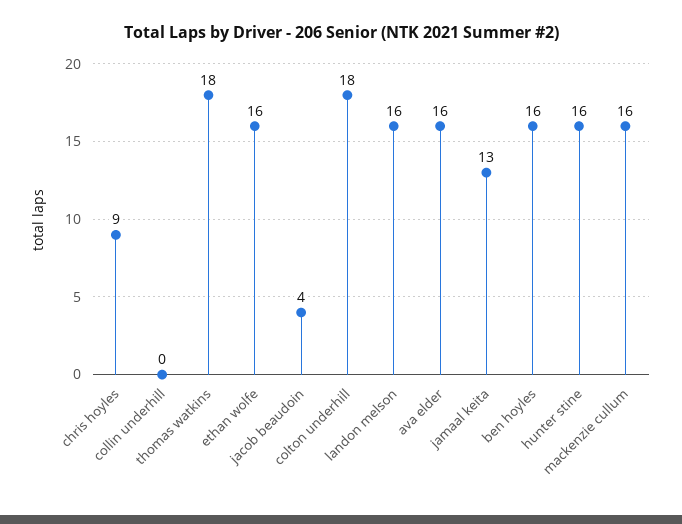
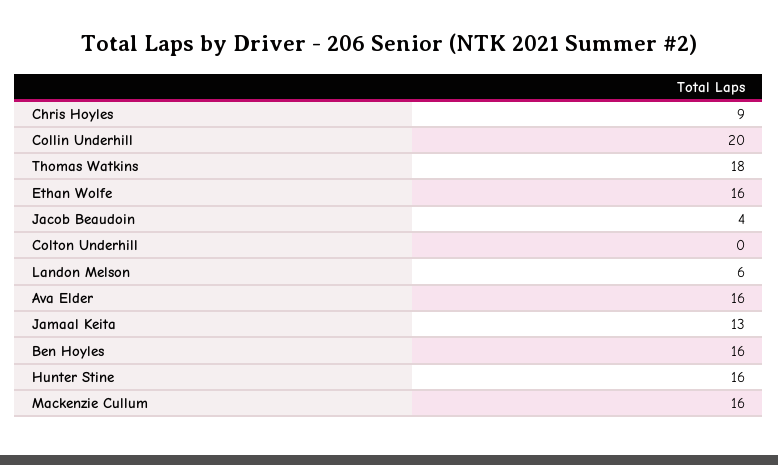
collin underhill: 0 -> 20
colton underhill: 18 -> 0
landon melson: 16 -> 6

